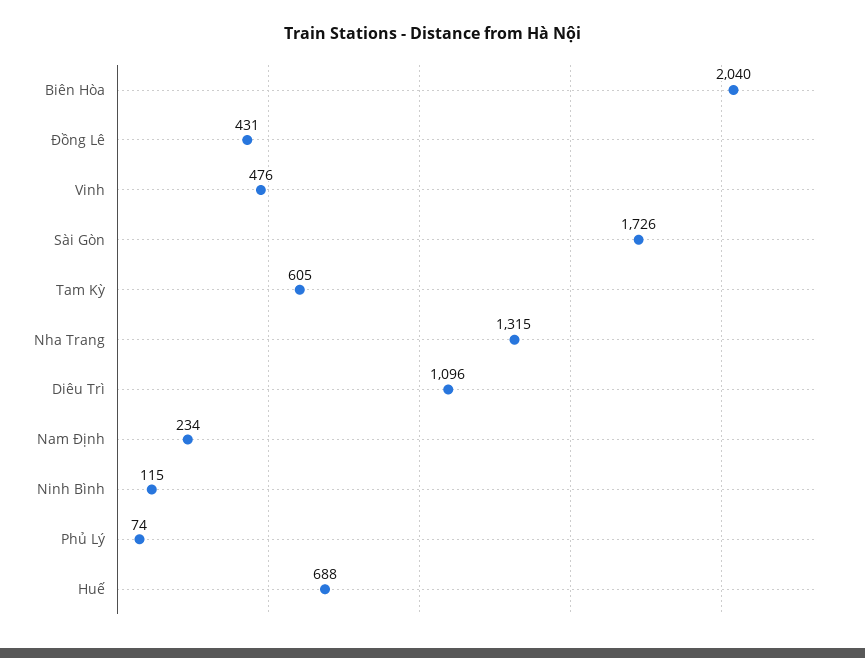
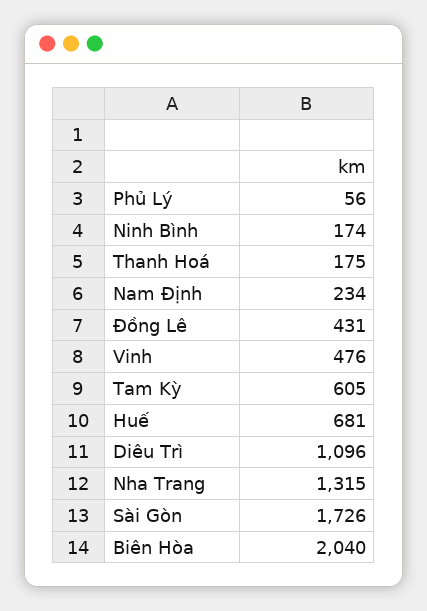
Ninh Bình: 115 -> 174
Phủ Lý: 74 -> 56
Huế: 688 -> 681
Thanh Hoá: none -> 175

